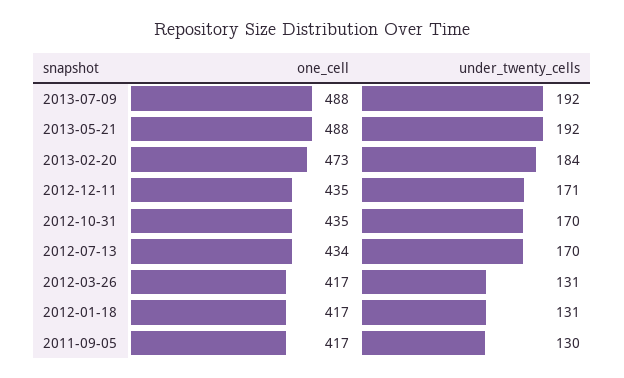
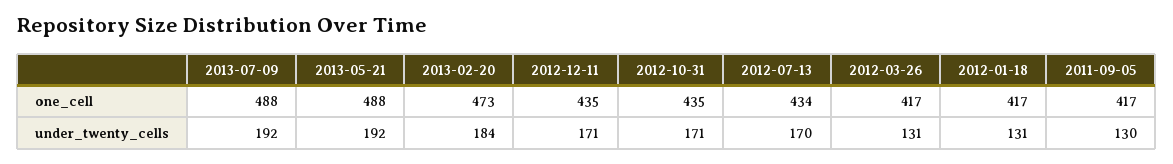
under_twenty_cells, 2012-10-31: 170 -> 171

